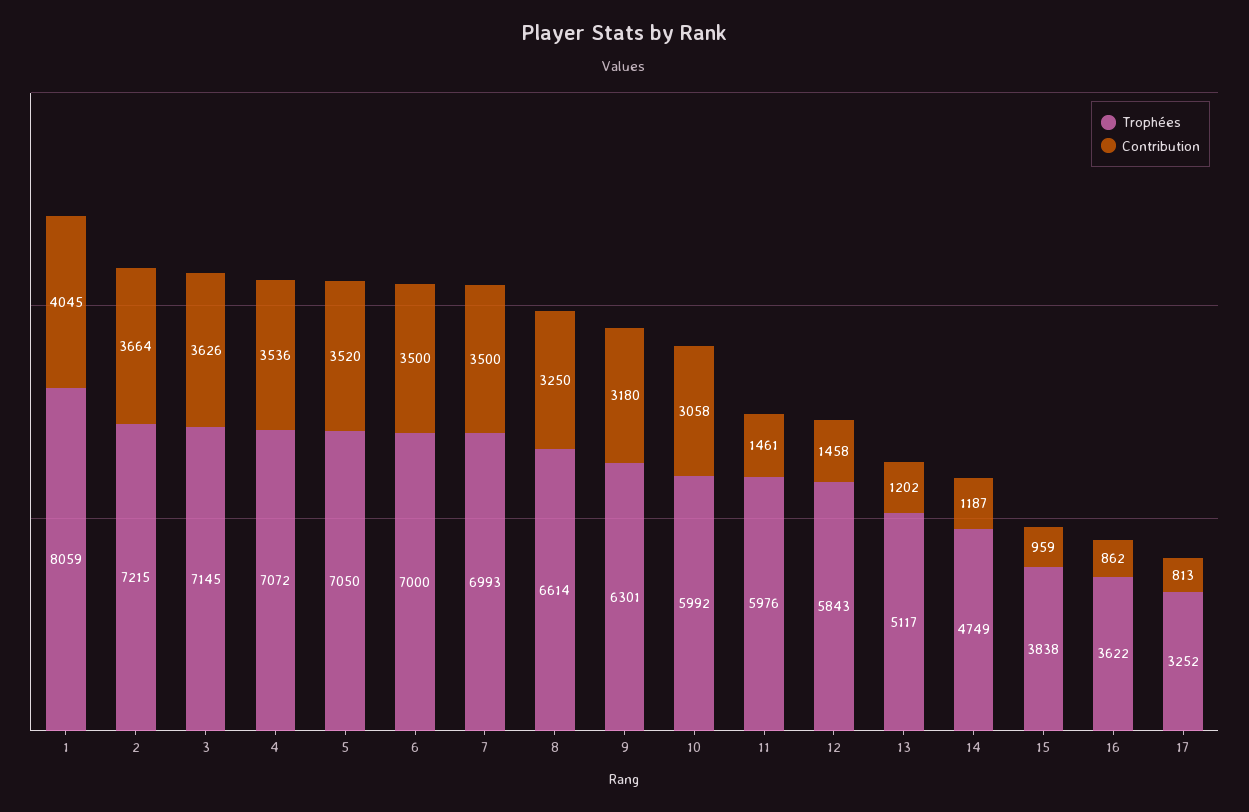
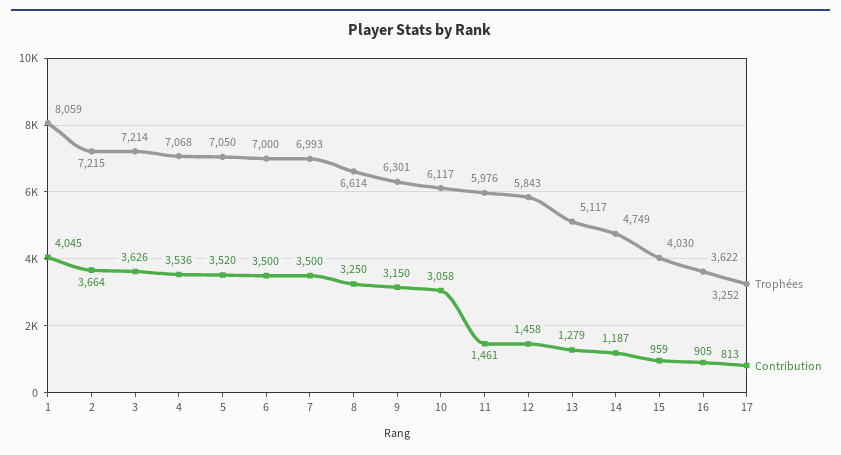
Trophées, 3: 7145 -> 7214
Trophées, 4: 7072 -> 7068
Contribution, 9: 3180 -> 3150
Trophées, 10: 5992 -> 6117
Contribution, 13: 1202 -> 1279
Trophées, 15: 3838 -> 4030
Contribution, 16: 862 -> 905

